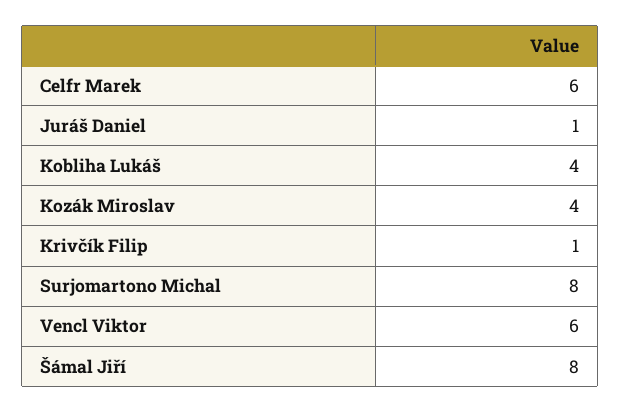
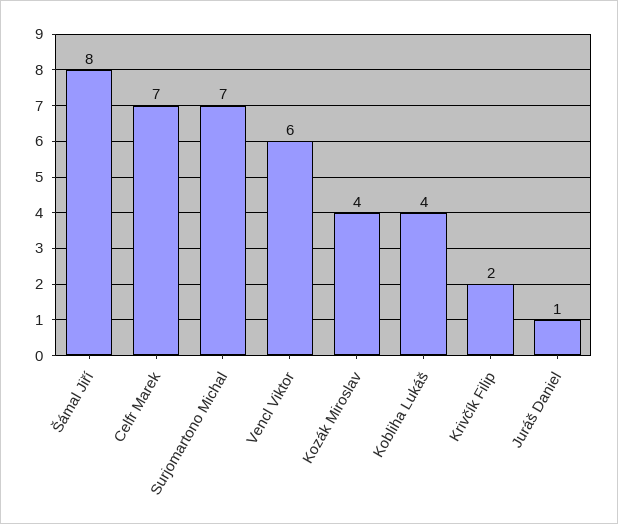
Celfr Marek: 6 -> 7
Krivčík Filip: 1 -> 2
Surjomartono Michal: 8 -> 7

